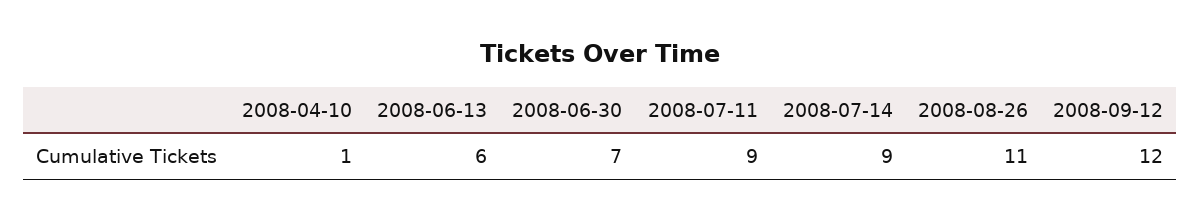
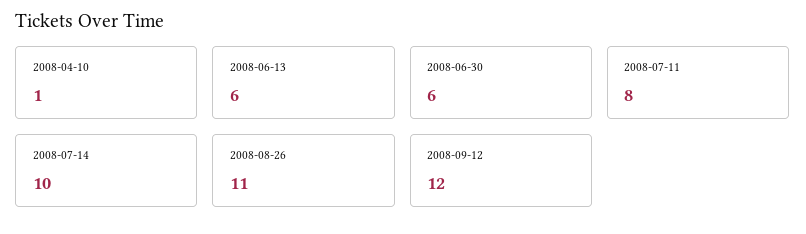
2008-06-30: 7 -> 6
2008-07-11: 9 -> 8
2008-07-14: 9 -> 10

